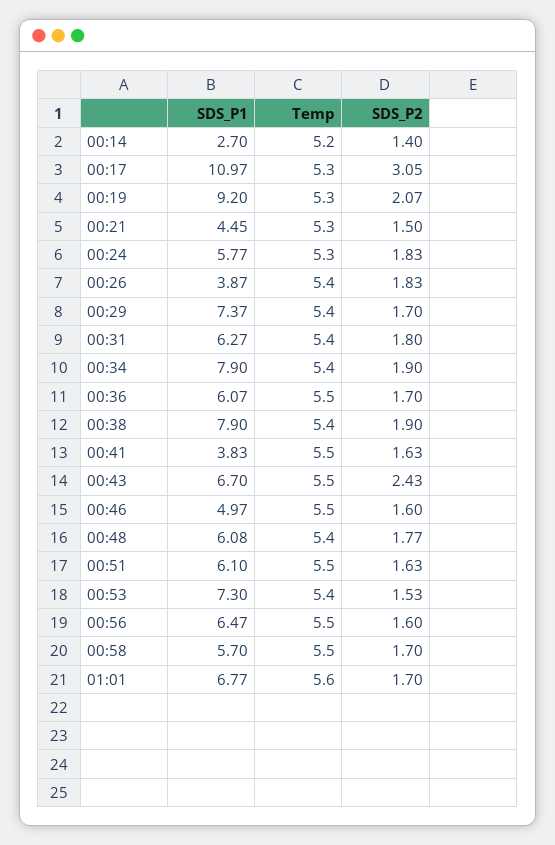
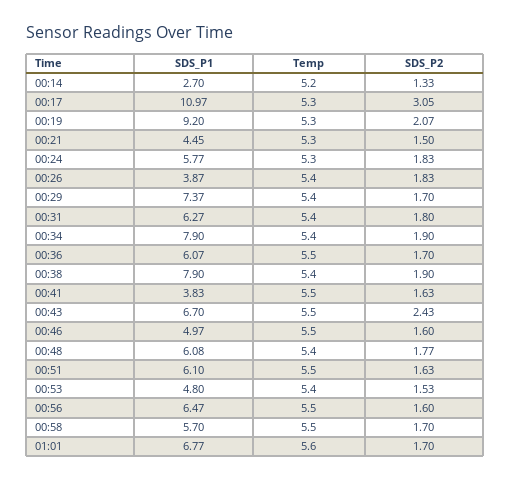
SDS_P2, 00:14: 1.4 -> 1.33
SDS_P1, 00:53: 7.3 -> 4.8

